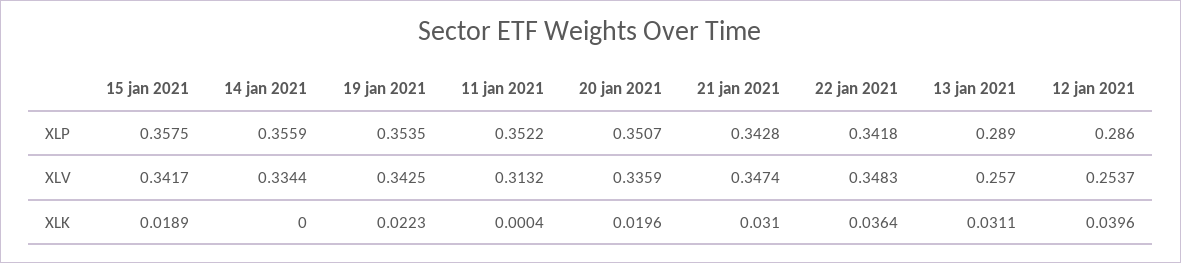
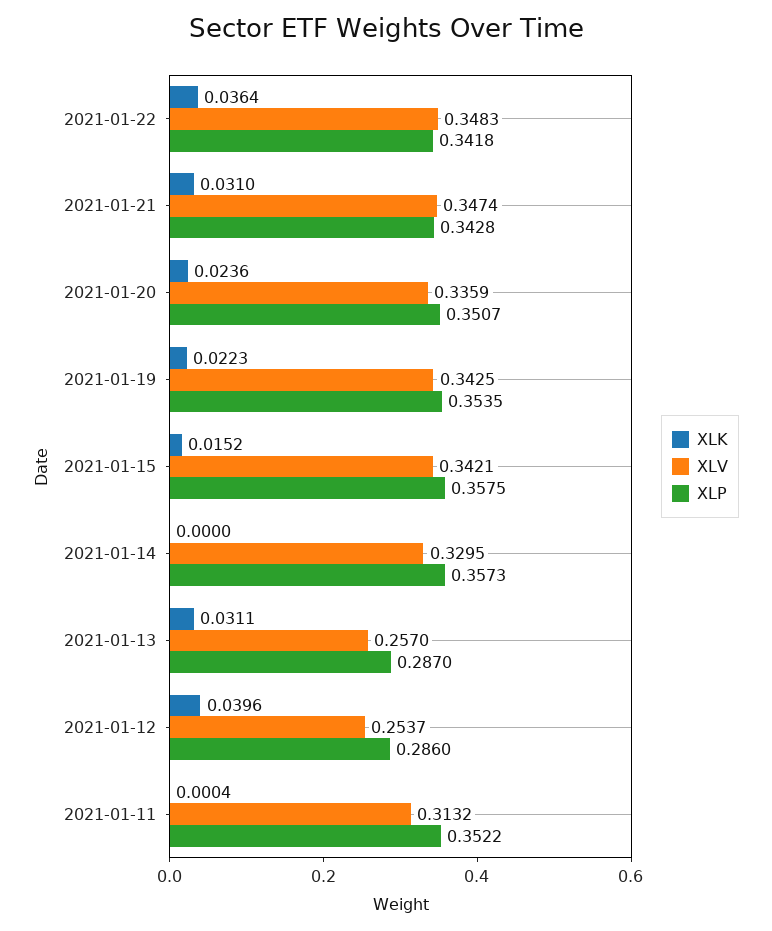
XLP, 14 jan 2021: 0.3559 -> 0.3573
XLP, 13 jan 2021: 0.289 -> 0.287
XLV, 15 jan 2021: 0.3417 -> 0.3421
XLV, 14 jan 2021: 0.3344 -> 0.3295
XLK, 15 jan 2021: 0.0189 -> 0.0152
XLK, 20 jan 2021: 0.0196 -> 0.0236

